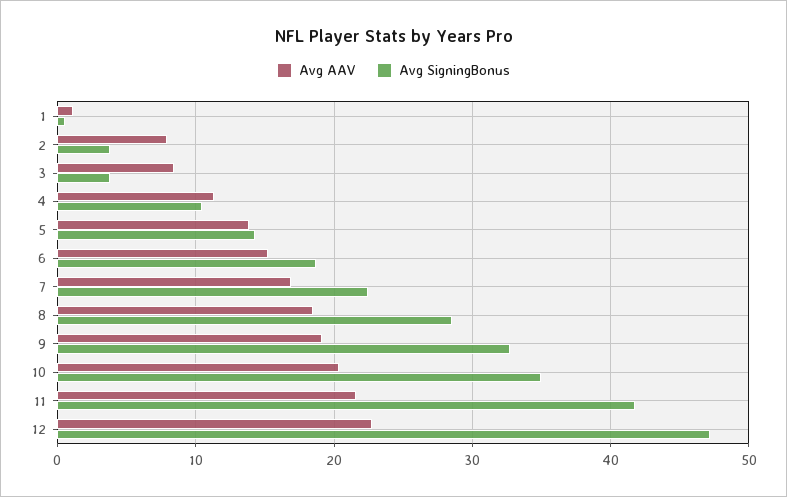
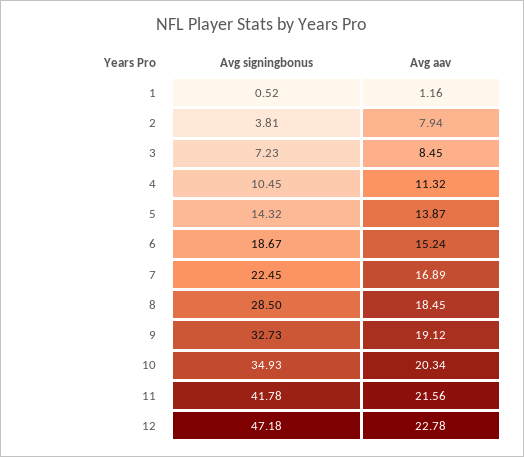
Avg SigningBonus, 3: 4 -> 7.23

